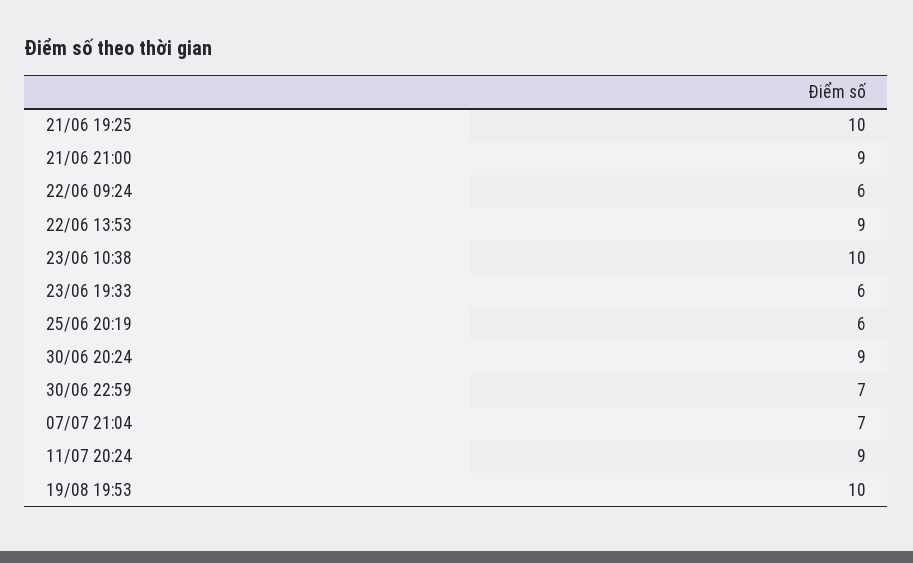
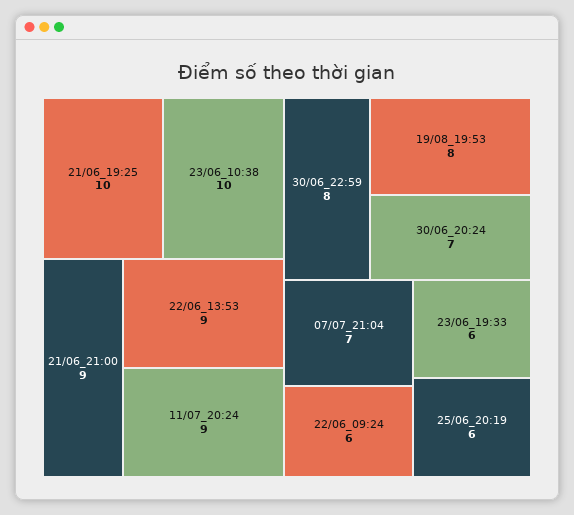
30/06 20:24: 9 -> 7
30/06 22:59: 7 -> 8
19/08 19:53: 10 -> 8

